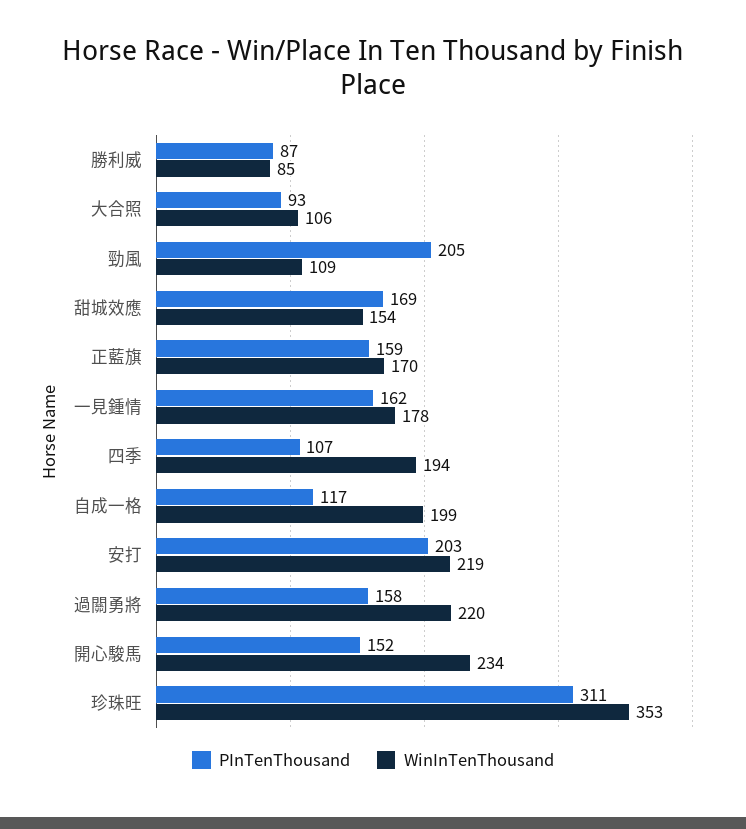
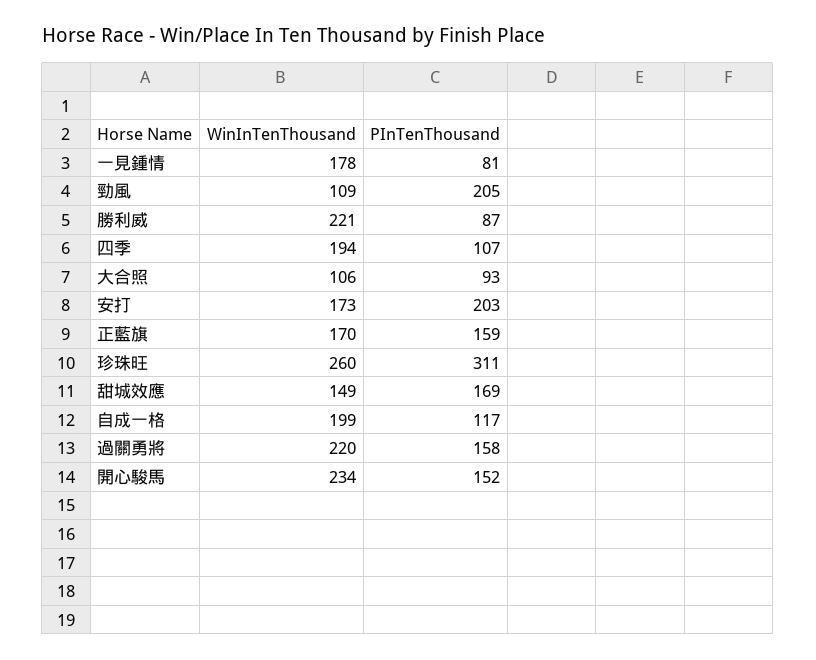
WinInTenThousand, 勝利威: 85 -> 221
WinInTenThousand, 甜城效應: 154 -> 149
PInTenThousand, 一見鍾情: 162 -> 81
WinInTenThousand, 安打: 219 -> 173
WinInTenThousand, 珍珠旺: 353 -> 260

